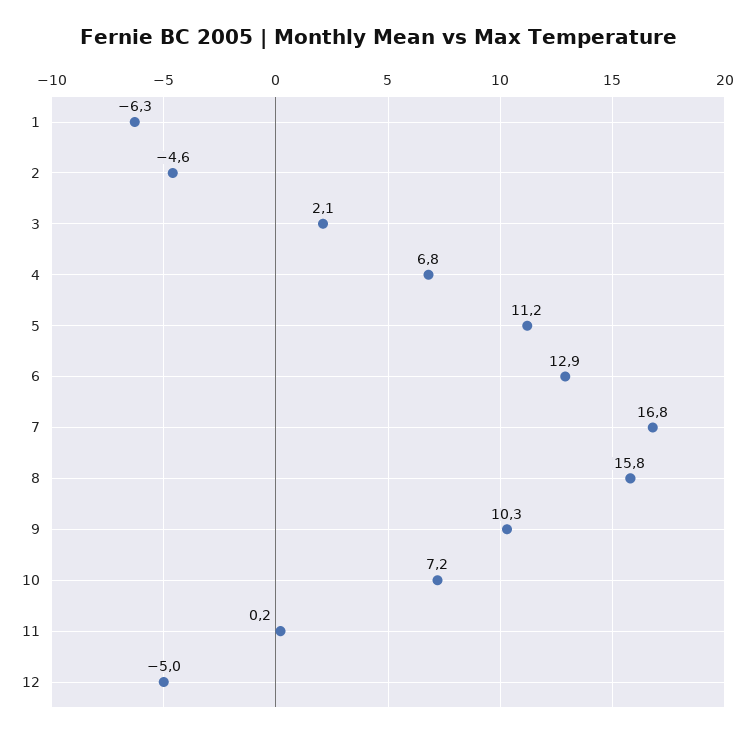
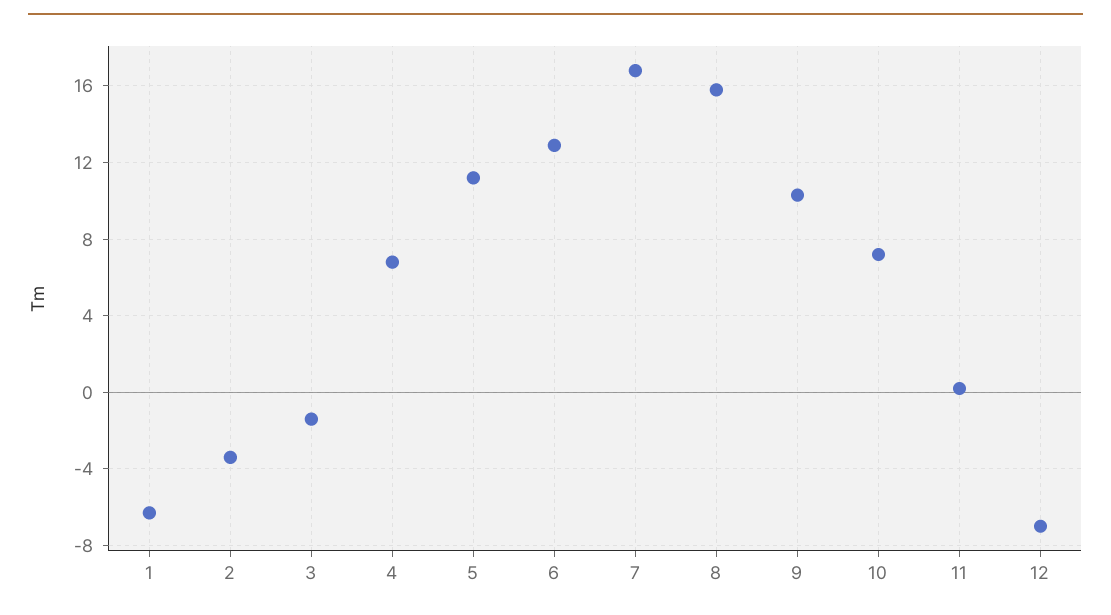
2: -4.6 -> -3.5
3: 2.1 -> -1.5
12: -5 -> -7

